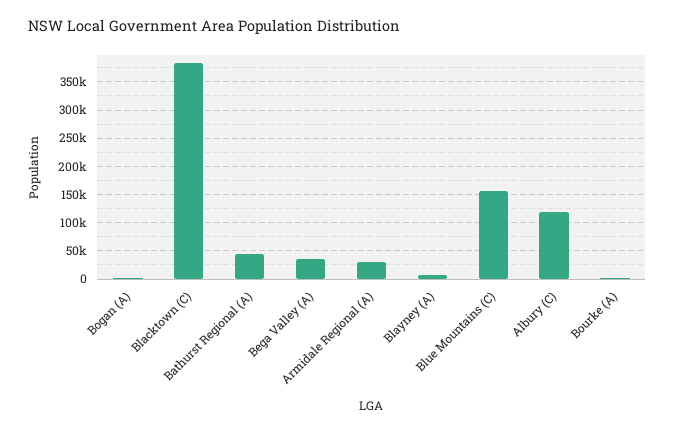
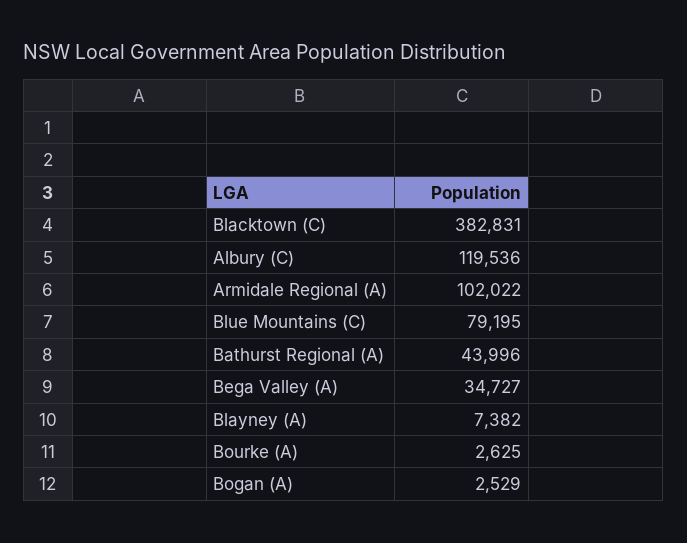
Armidale Regional (A): 25000 -> 102022
Blue Mountains (C): 150000 -> 79195

